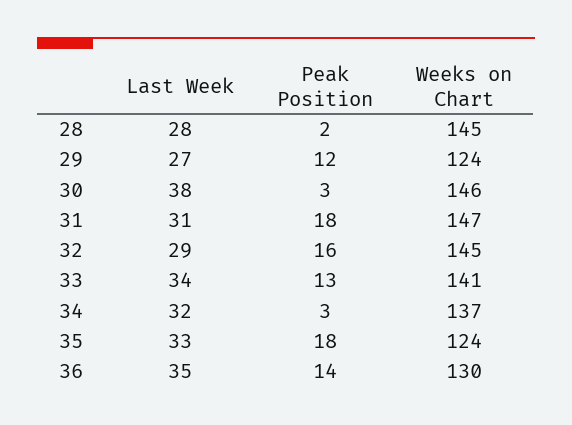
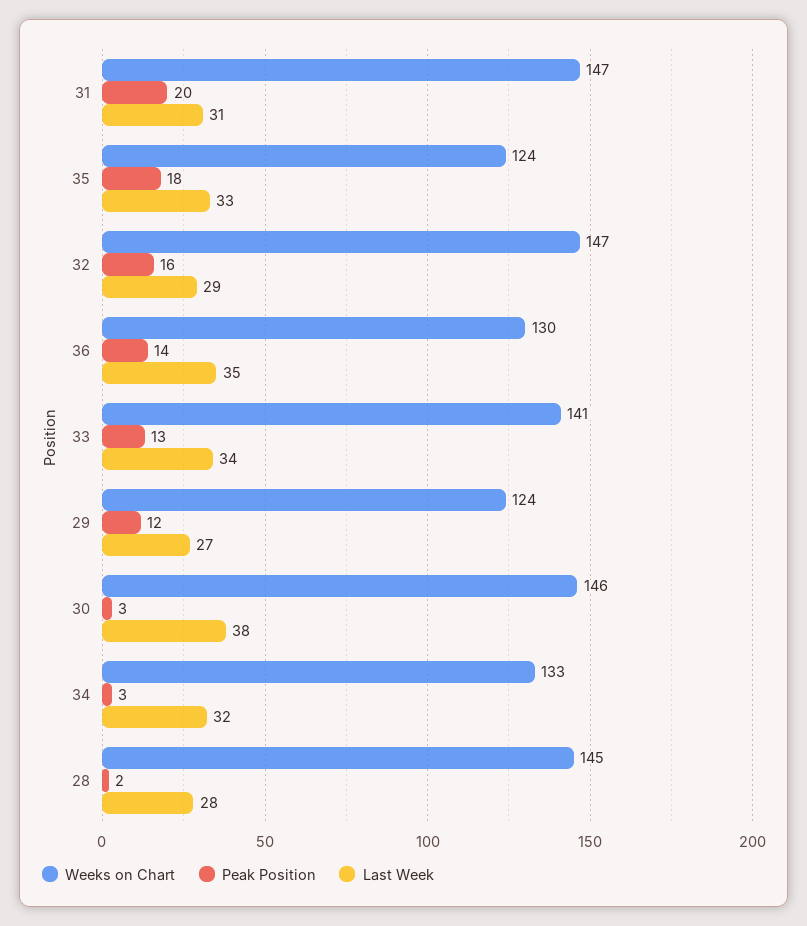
Peak Position, 31: 18 -> 20
Weeks on Chart, 32: 145 -> 147
Weeks on Chart, 34: 137 -> 133

